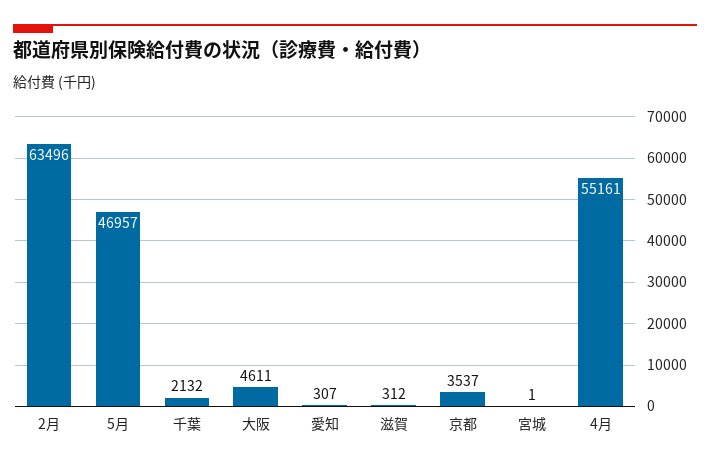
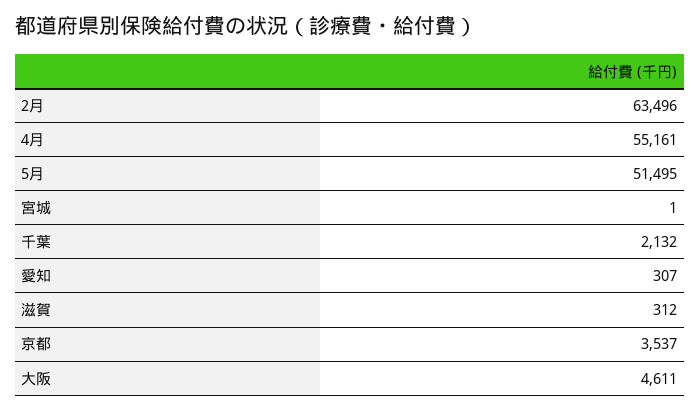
5月: 46957 -> 51495

